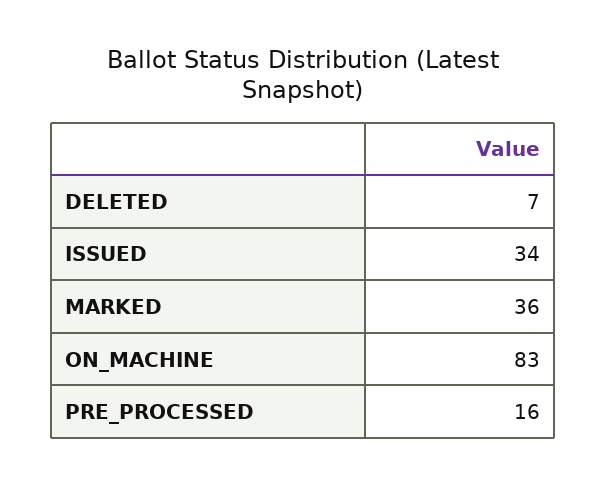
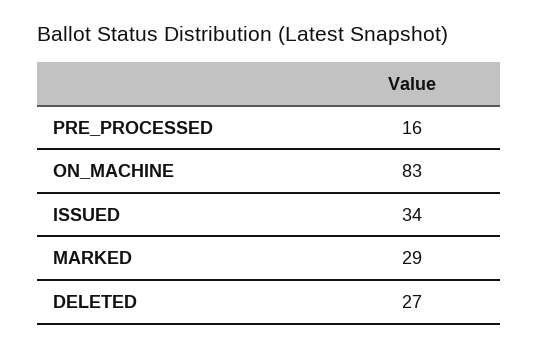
DELETED: 7 -> 27
MARKED: 36 -> 29

